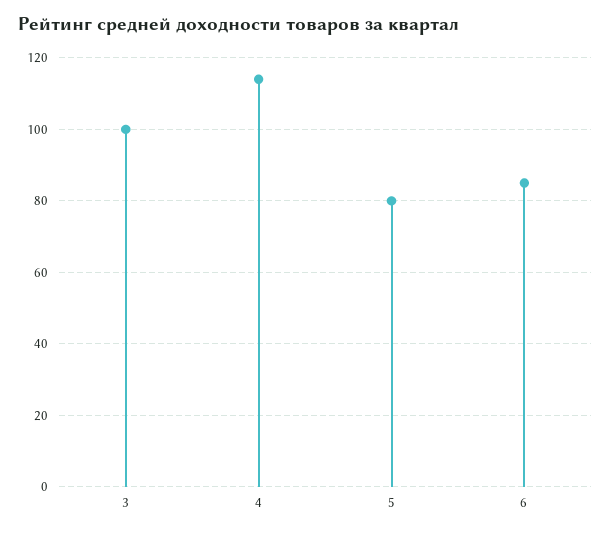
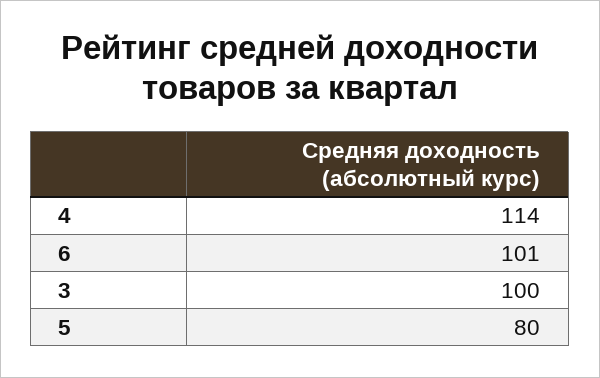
6: 85 -> 101

